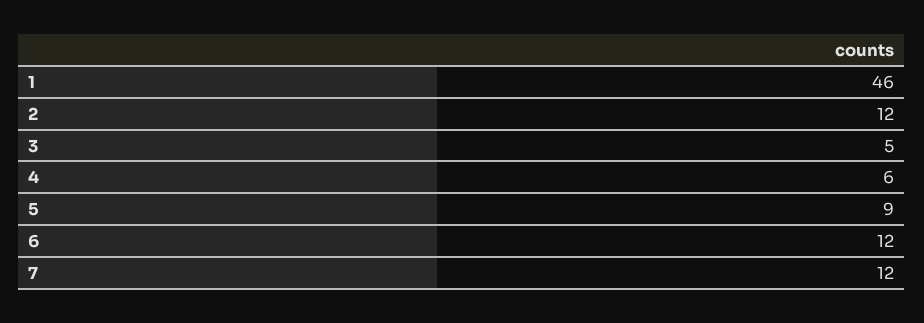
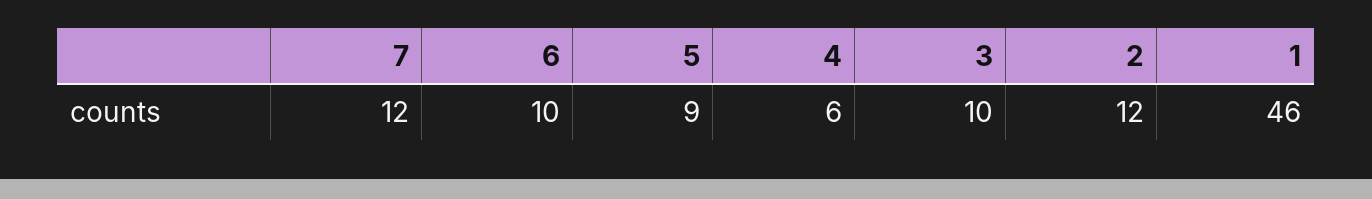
3: 5 -> 10
6: 12 -> 10

